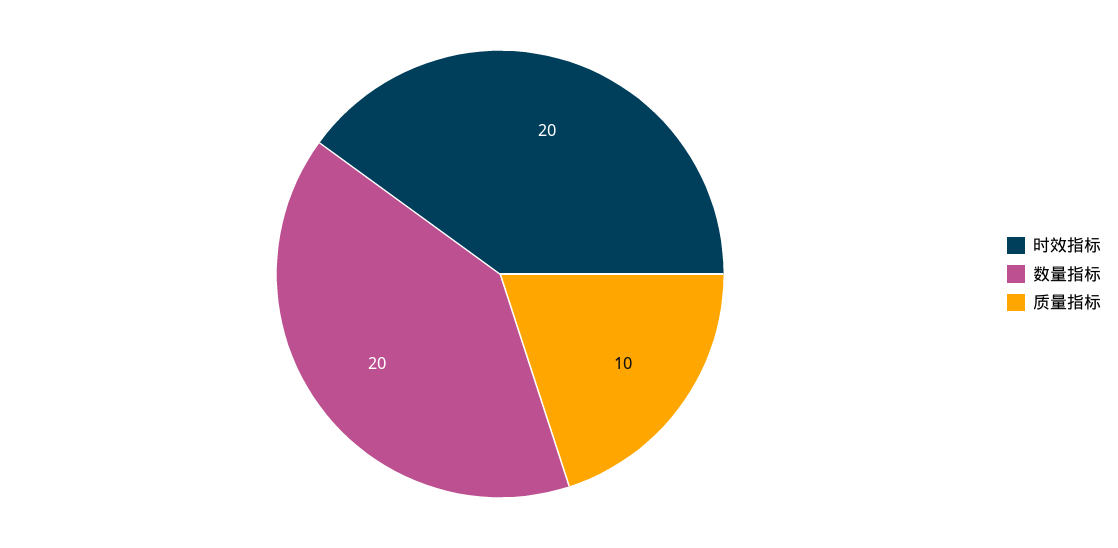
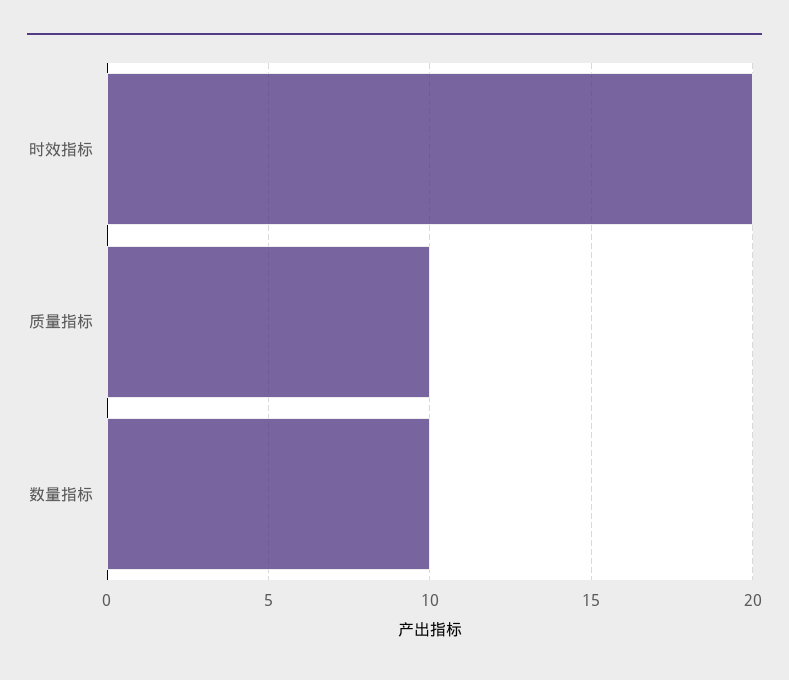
数量指标: 20 -> 10

